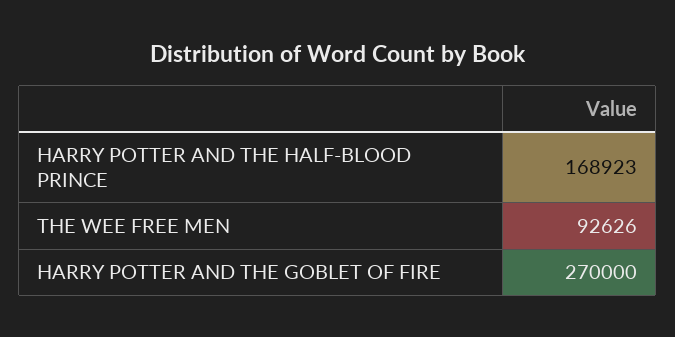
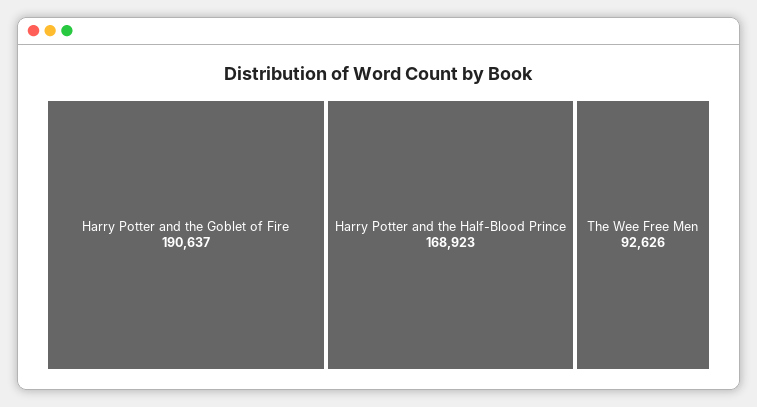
HARRY POTTER AND THE GOBLET OF FIRE: 270000 -> 190637

